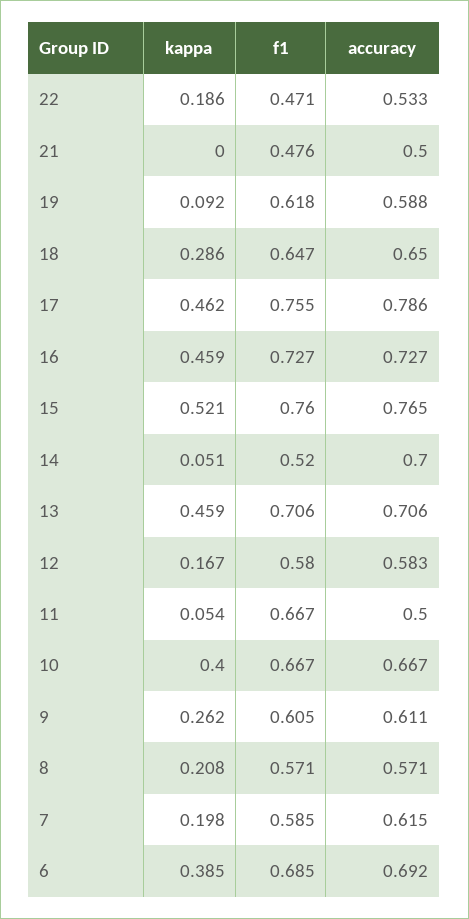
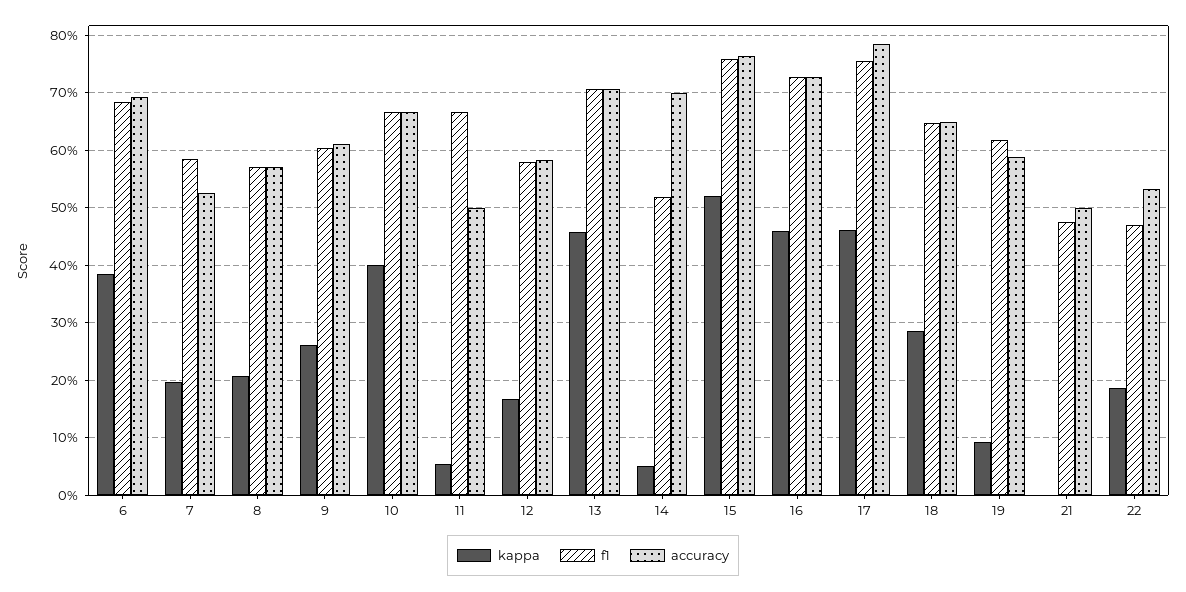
accuracy, 7: 0.615 -> 0.52

